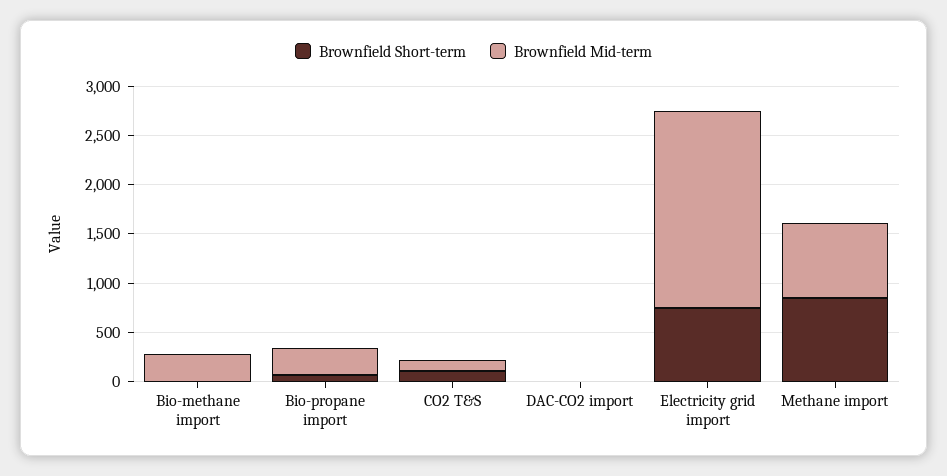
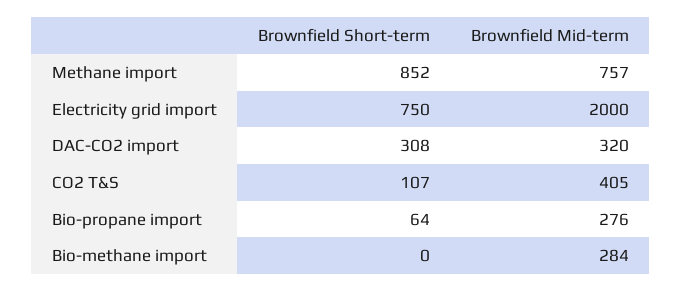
Brownfield Mid-term, CO2 T&S: 100 -> 405
Brownfield Short-term, DAC-CO2 import: 0 -> 308
Brownfield Mid-term, DAC-CO2 import: 0 -> 320

